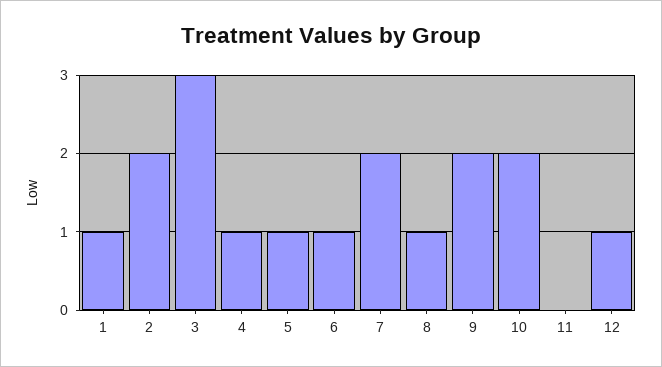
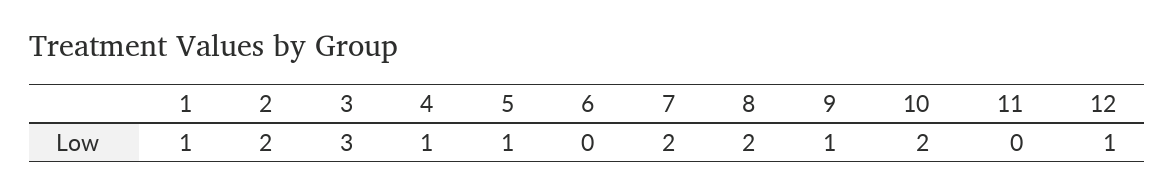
6: 1 -> 0
8: 1 -> 2
9: 2 -> 1

